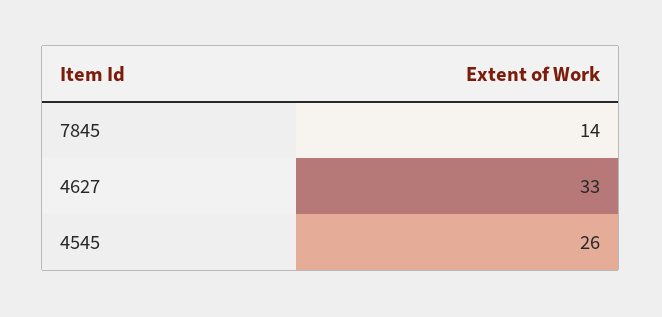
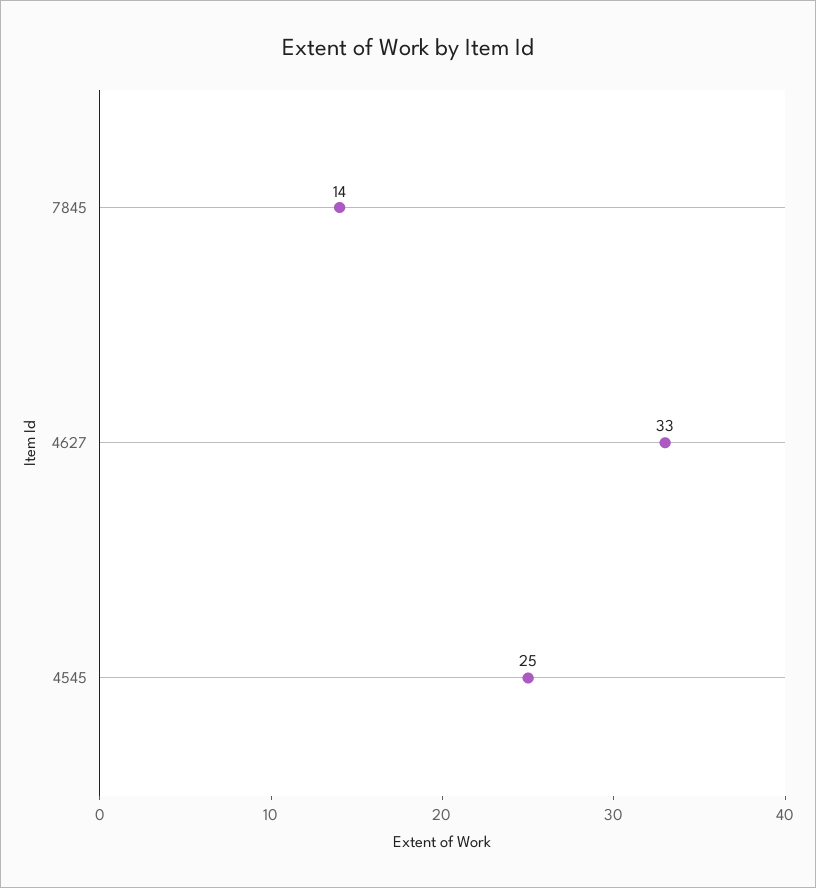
4545: 26 -> 25

